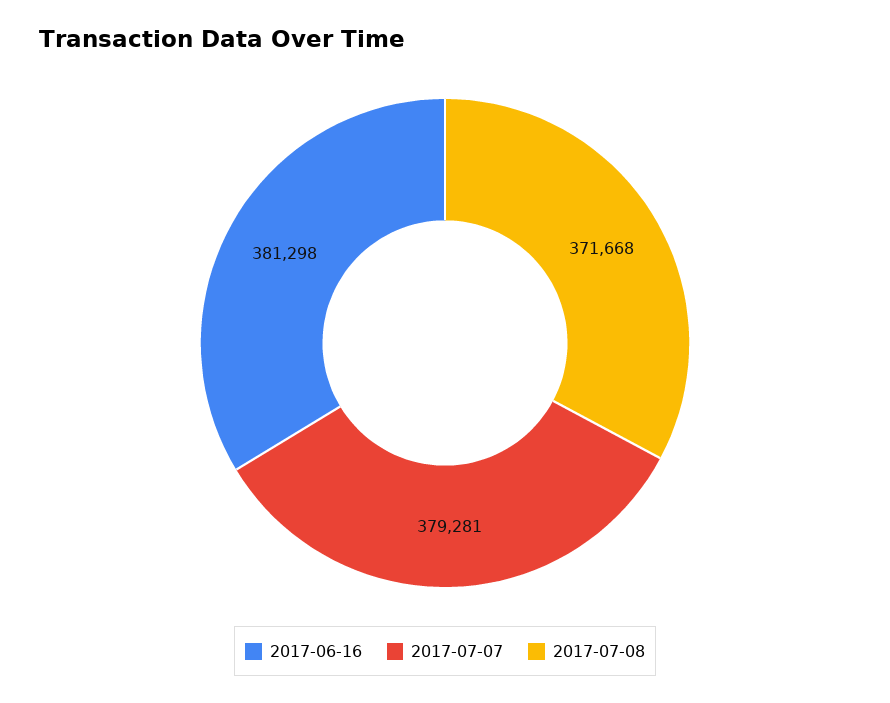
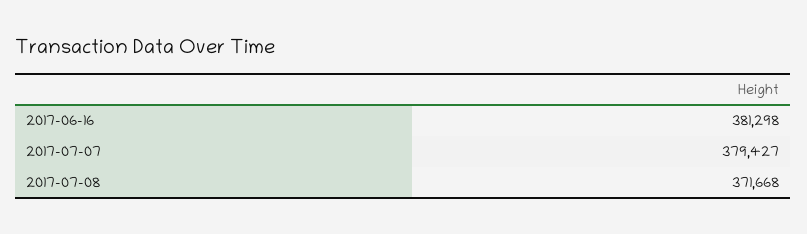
2017-07-07: 379281 -> 379427

